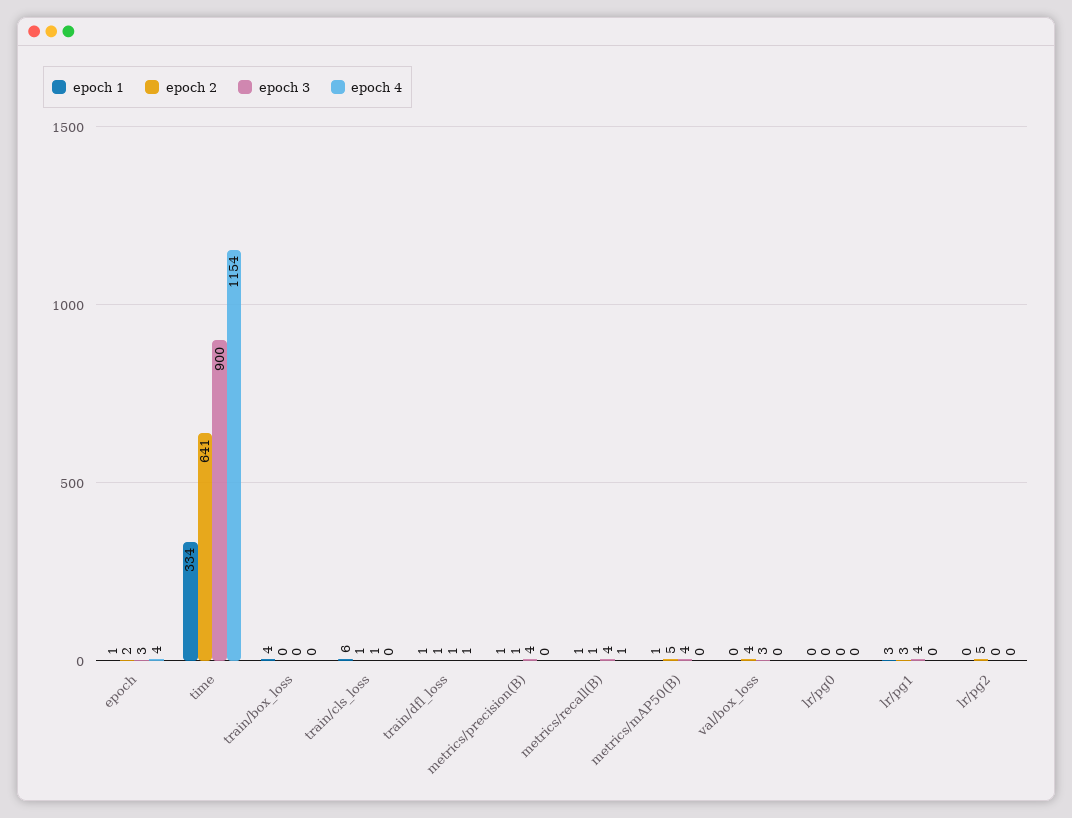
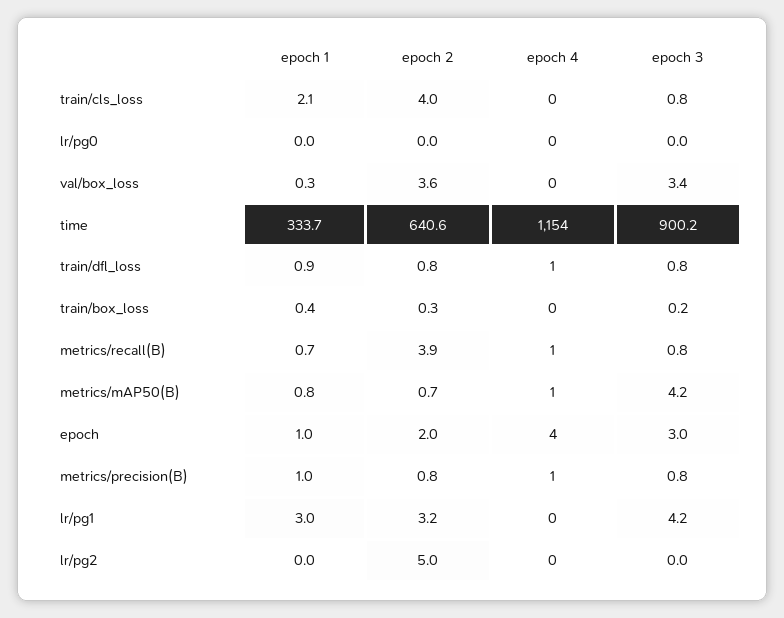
epoch 1, train/box_loss: 4 -> 0.4
epoch 1, train/cls_loss: 6 -> 2.1
epoch 2, train/cls_loss: 1 -> 4
epoch 3, metrics/precision(B): 4 -> 0.8
epoch 4, metrics/precision(B): 0 -> 1
epoch 2, metrics/recall(B): 1 -> 3.9
epoch 3, metrics/recall(B): 4 -> 0.8
epoch 2, metrics/mAP50(B): 5 -> 0.7
epoch 4, metrics/mAP50(B): 0 -> 1

